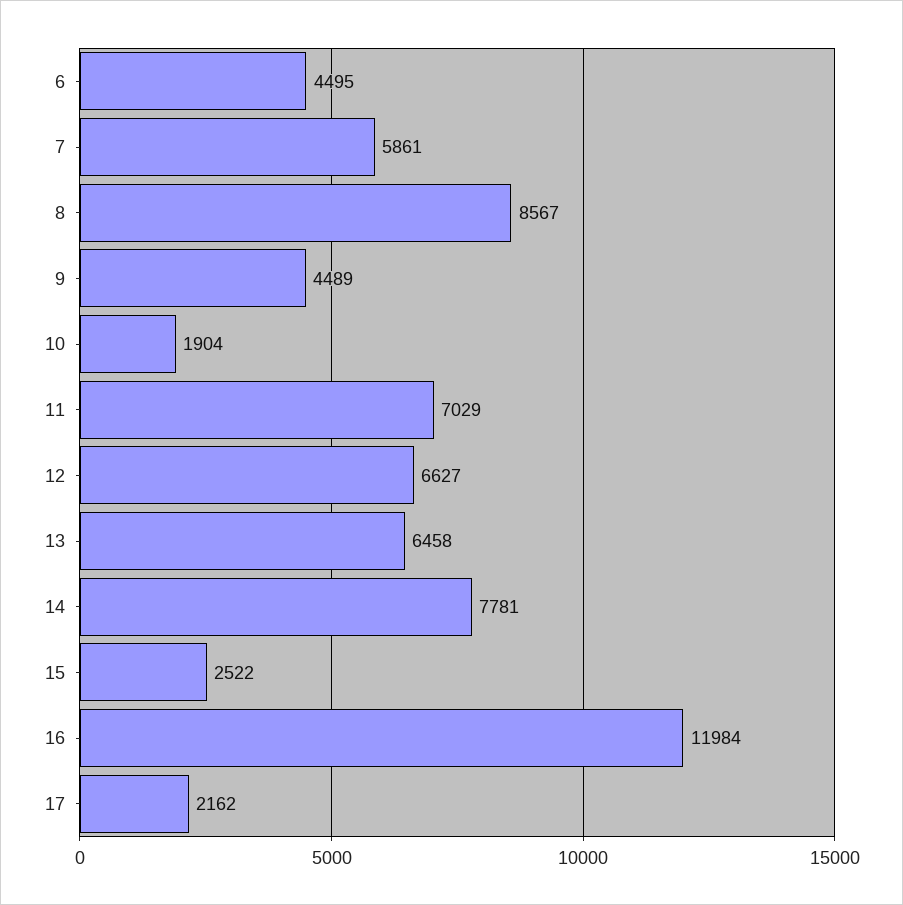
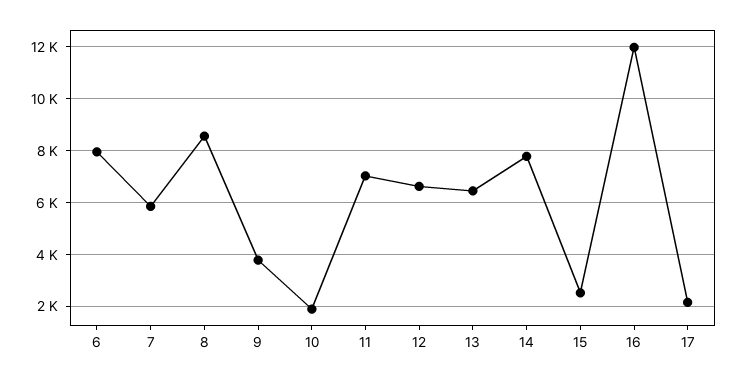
6: 4495 -> 8000
9: 4489 -> 3750

